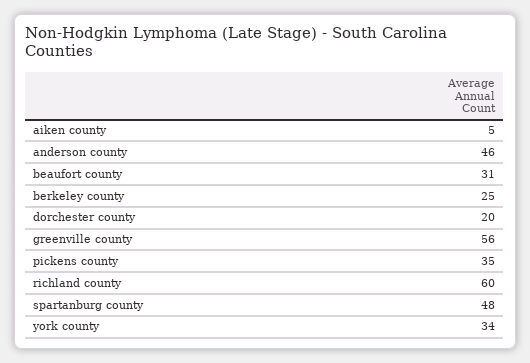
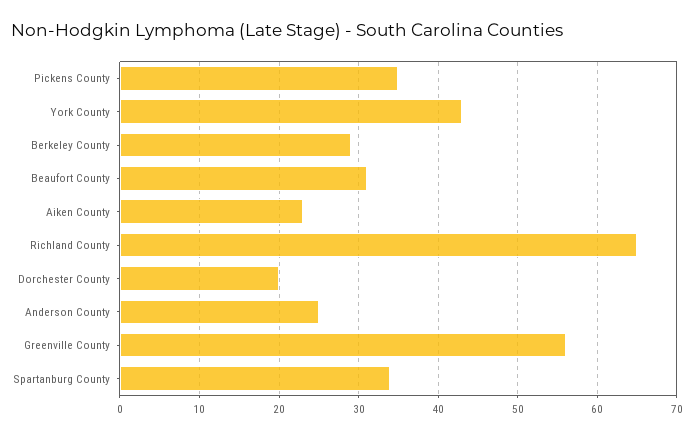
aiken county: 5 -> 23
anderson county: 46 -> 25
berkeley county: 25 -> 29
richland county: 60 -> 65
spartanburg county: 48 -> 34
york county: 34 -> 43

